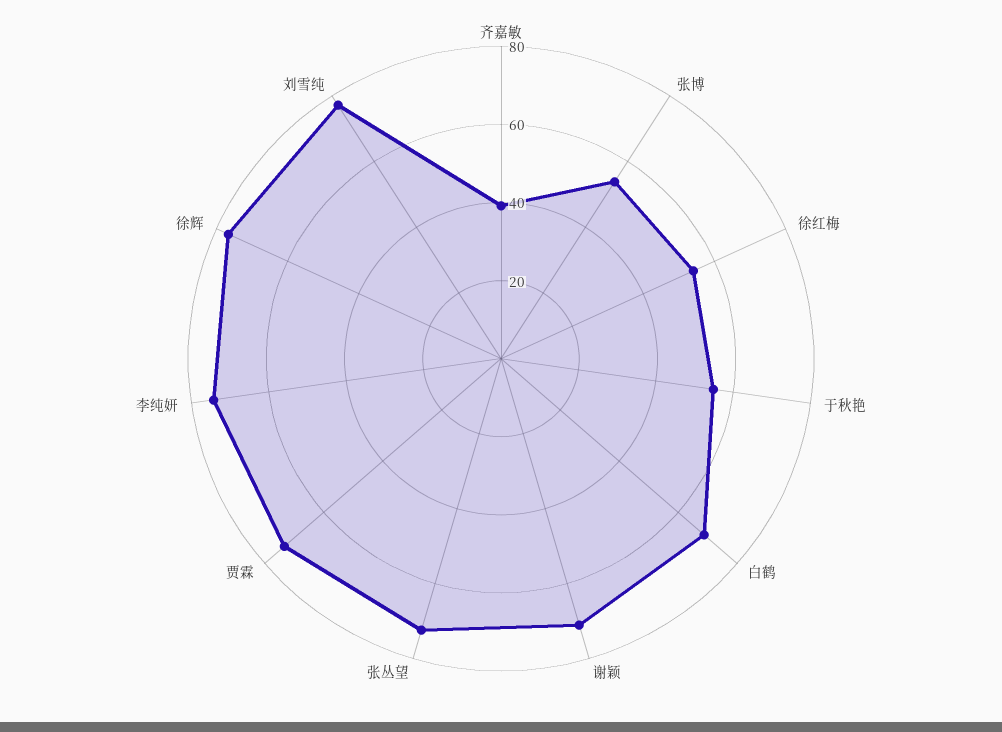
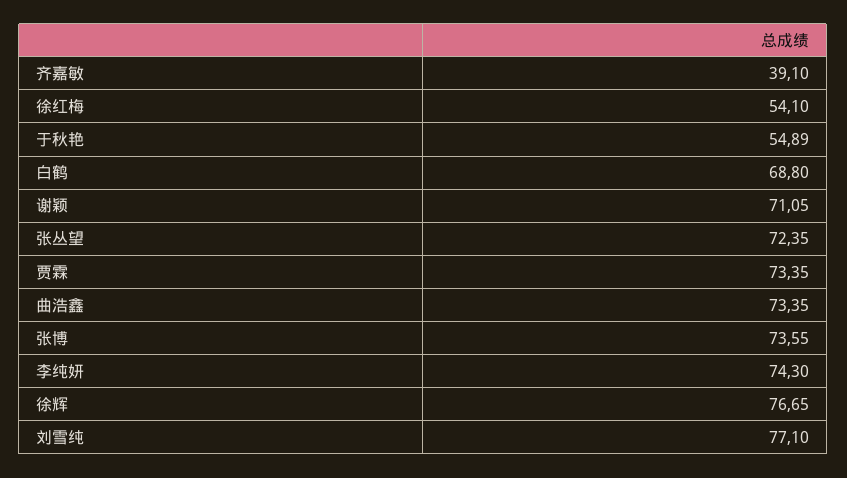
张博: 55 -> 73.55
曲浩鑫: none -> 73.35

